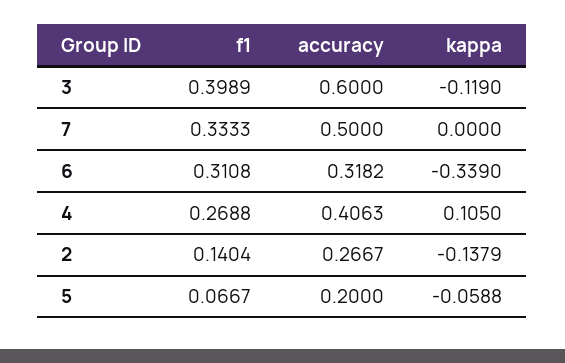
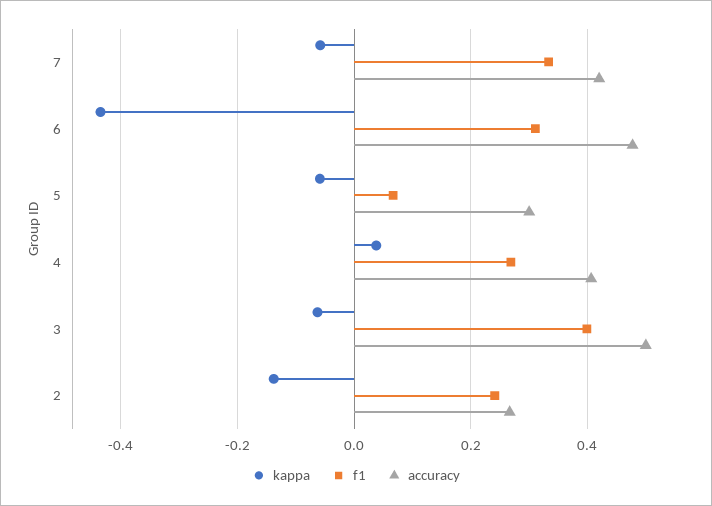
accuracy, 3: 0.6 -> 0.5
kappa, 3: -0.119 -> -0.06
accuracy, 7: 0.5 -> 0.42
kappa, 7: 0 -> -0.06
accuracy, 6: 0.3182 -> 0.48
kappa, 6: -0.339 -> -0.44
kappa, 4: 0.105 -> 0.04
f1, 2: 0.1404 -> 0.24
accuracy, 5: 0.2 -> 0.3

